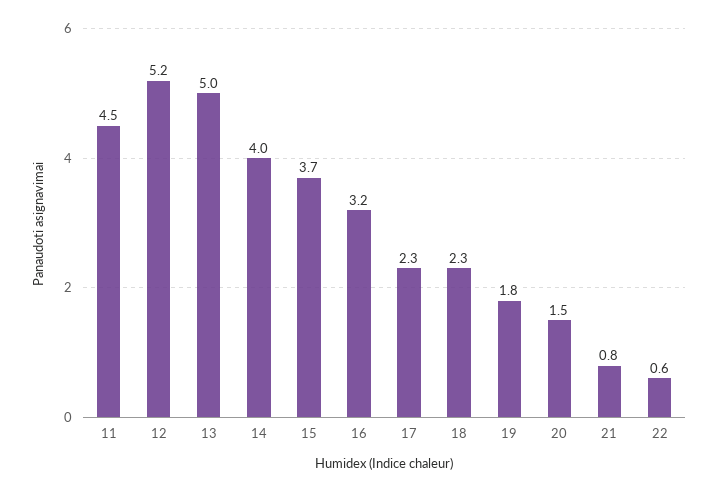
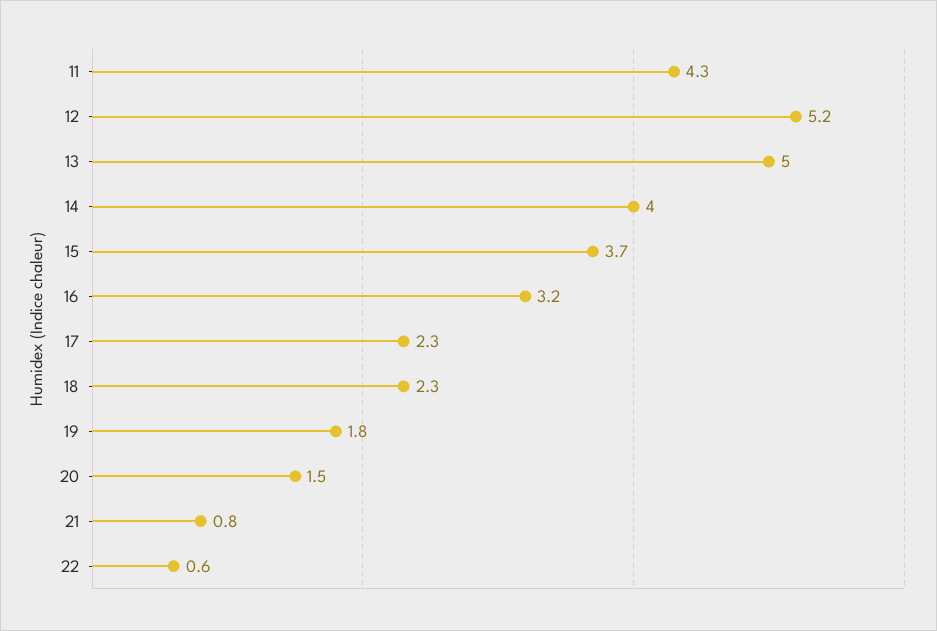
11: 4.5 -> 4.3

